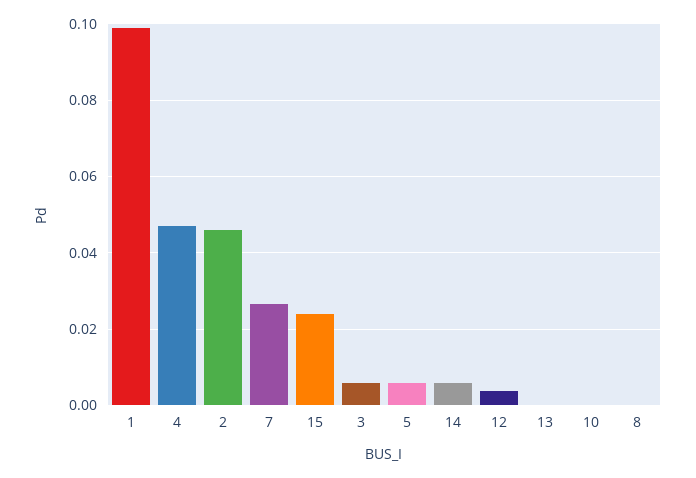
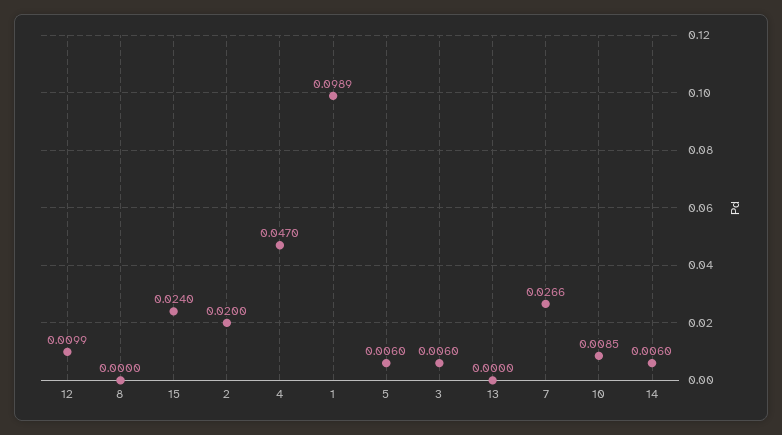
2: 0.046 -> 0.02
12: 0.004 -> 0.0099
10: 0 -> 0.0085

